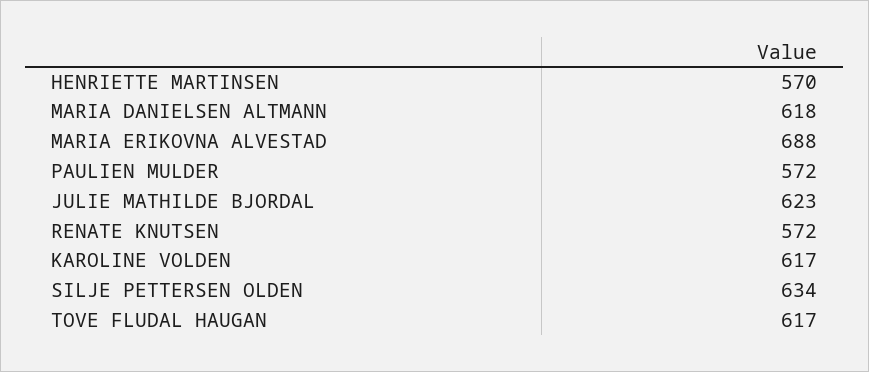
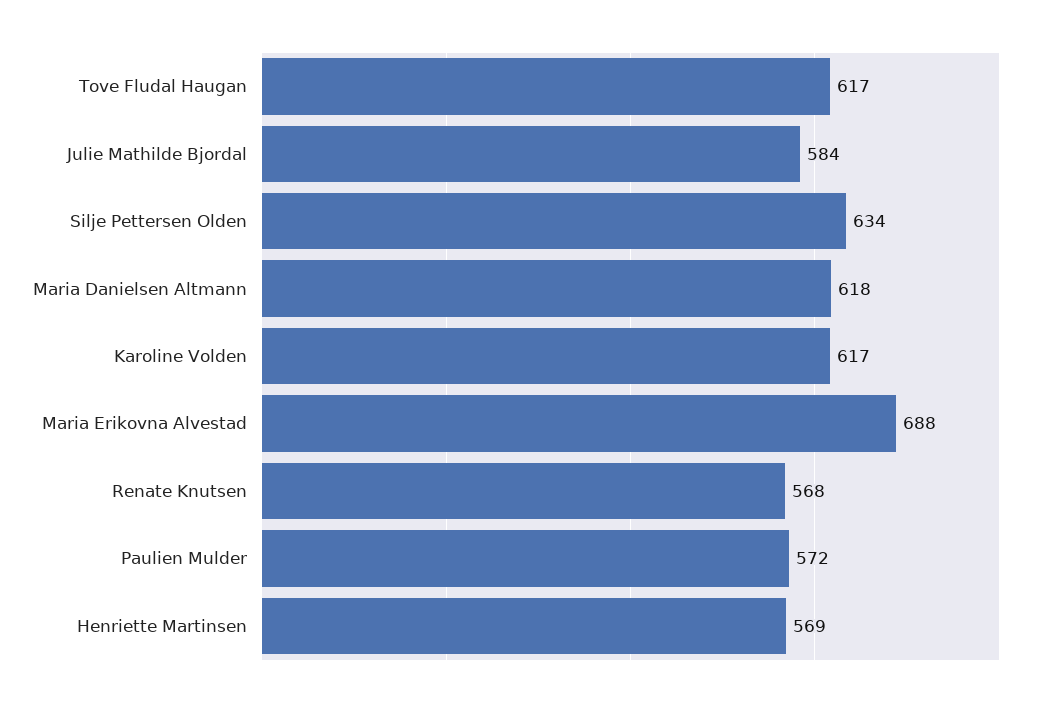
HENRIETTE MARTINSEN: 570 -> 569
JULIE MATHILDE BJORDAL: 623 -> 584
RENATE KNUTSEN: 572 -> 568

